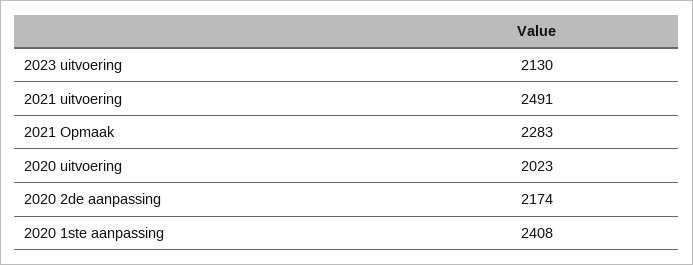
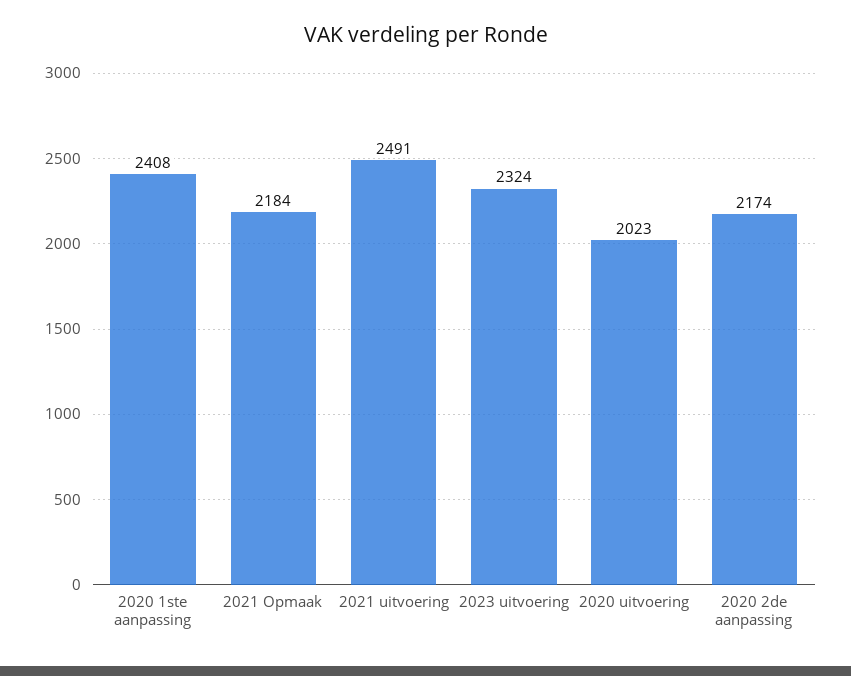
2023 uitvoering: 2130 -> 2324
2021 Opmaak: 2283 -> 2184

